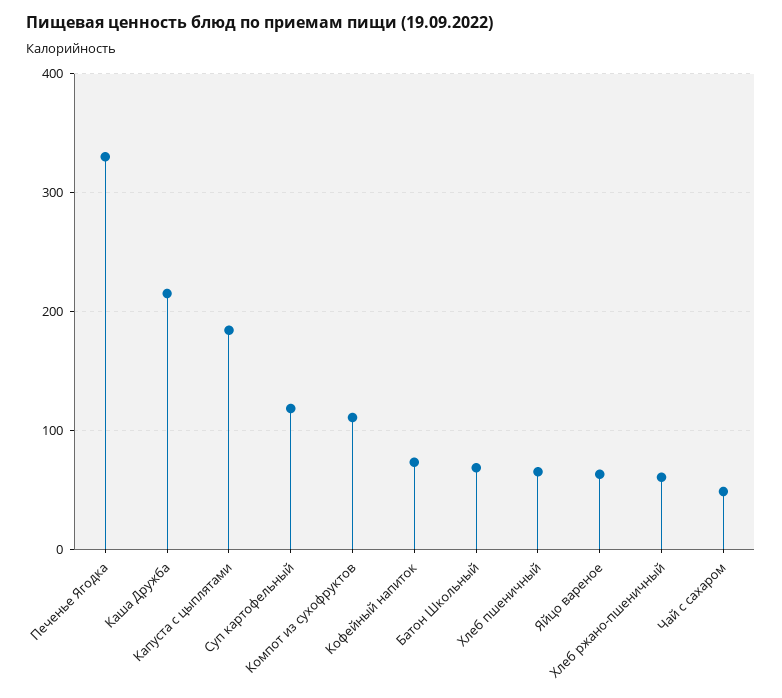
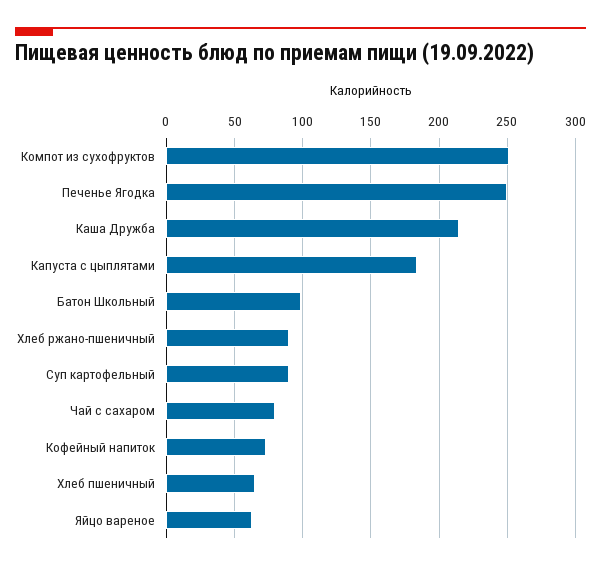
Печенье Ягодка: 330 -> 250
Суп картофельный: 120 -> 90
Компот из сухофруктов: 110 -> 250
Батон Школьный: 70 -> 100
Хлеб ржано-пшеничный: 60 -> 90
Чай с сахаром: 50 -> 80

